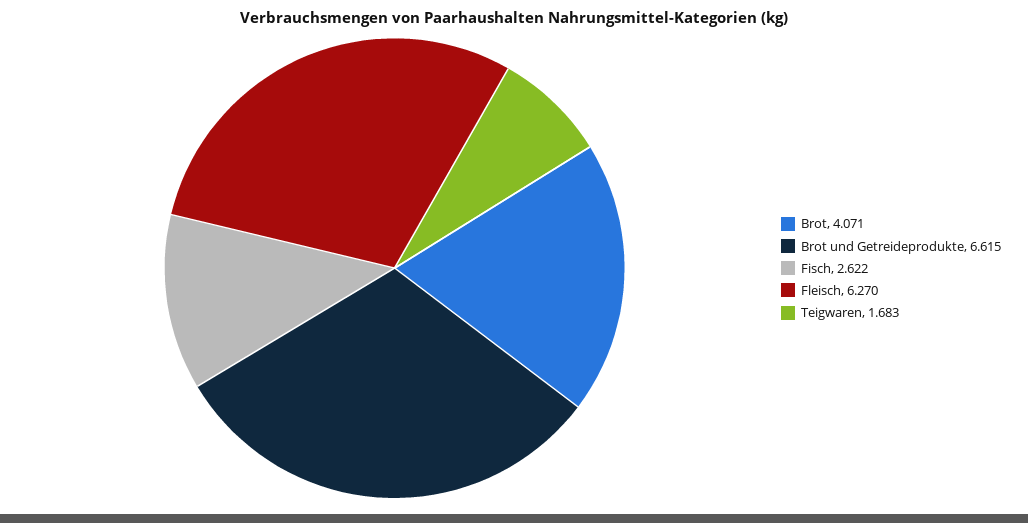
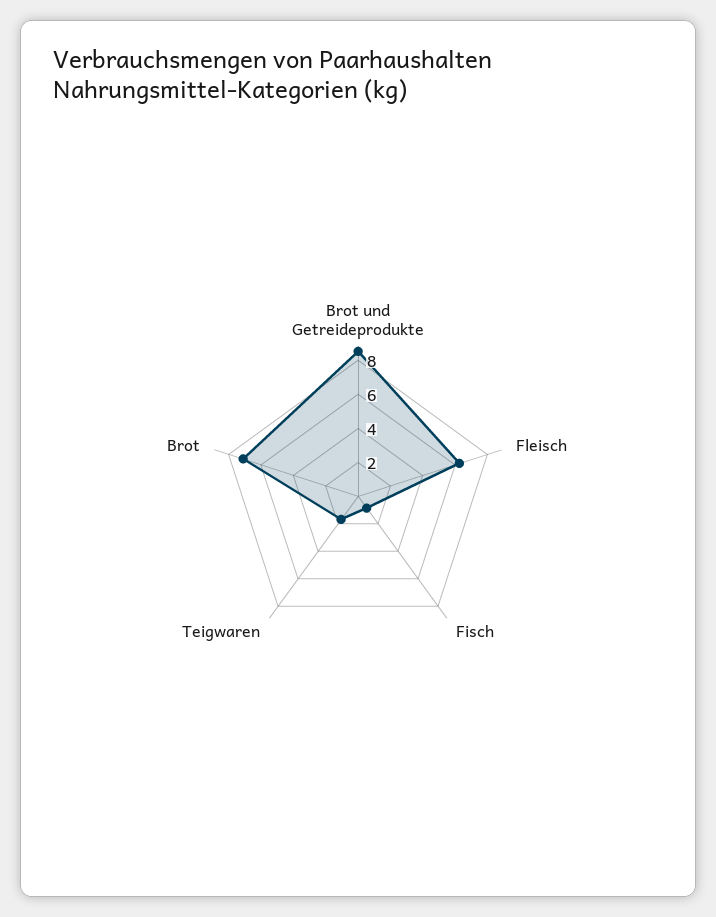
Brot: 4.071 -> 7
Brot und Getreideprodukte: 6.615 -> 8.5
Fisch: 2.622 -> 1

